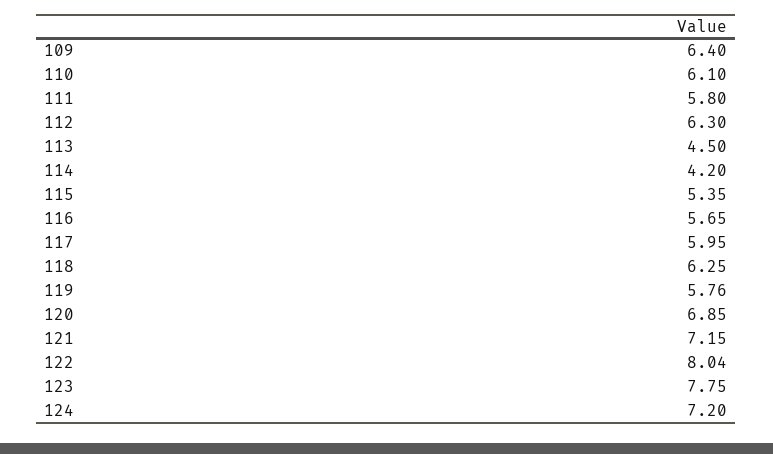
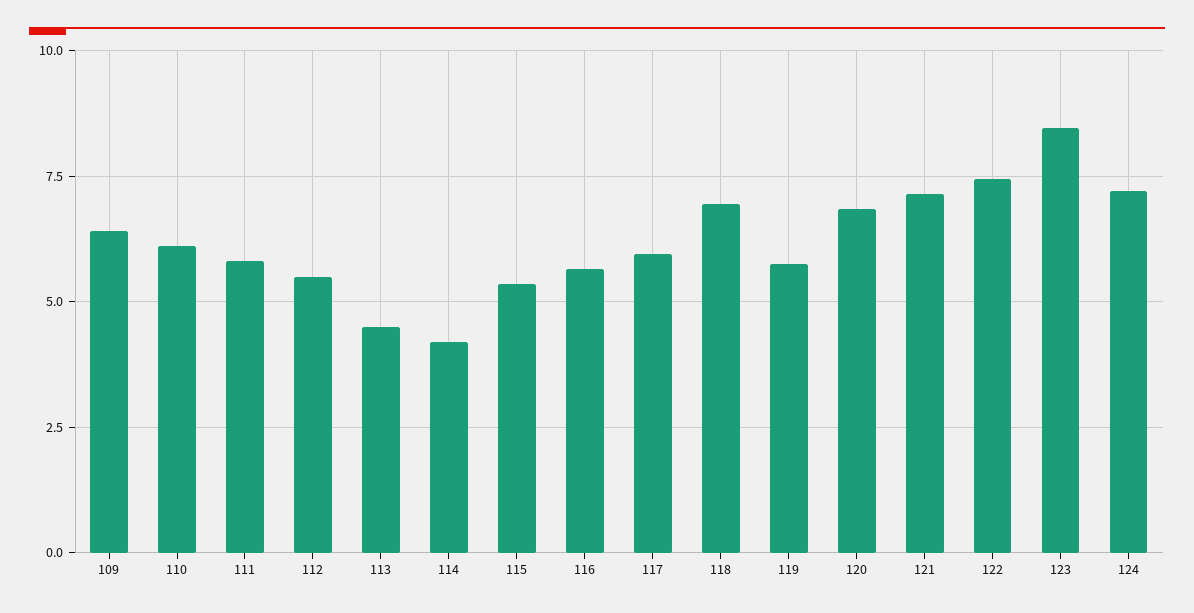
112: 6.3 -> 5.5
118: 6.25 -> 7
122: 8.04 -> 7.5
123: 7.75 -> 8.5

